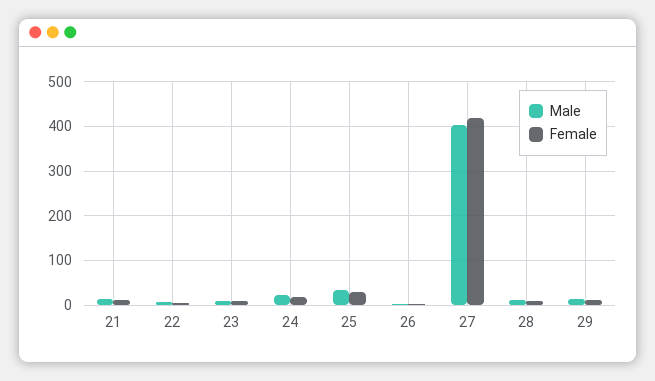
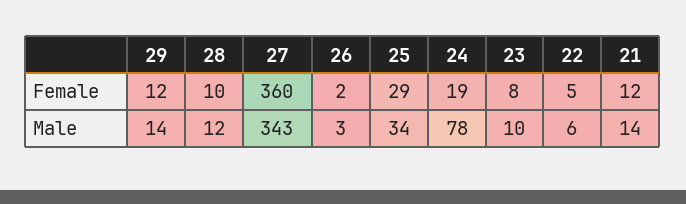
Male, 24: 20 -> 78
Male, 27: 400 -> 343
Female, 27: 420 -> 360

